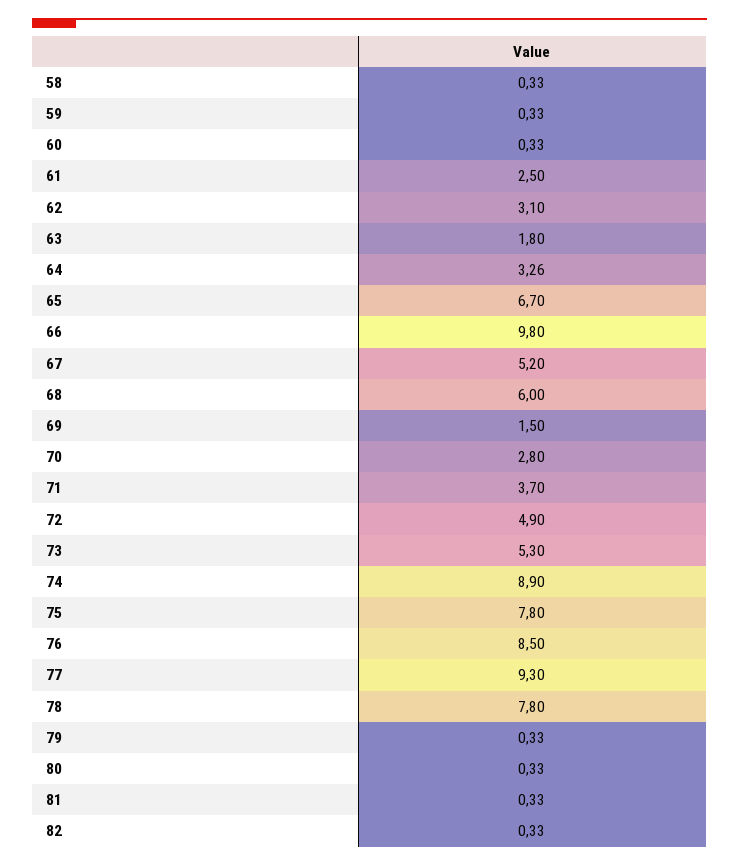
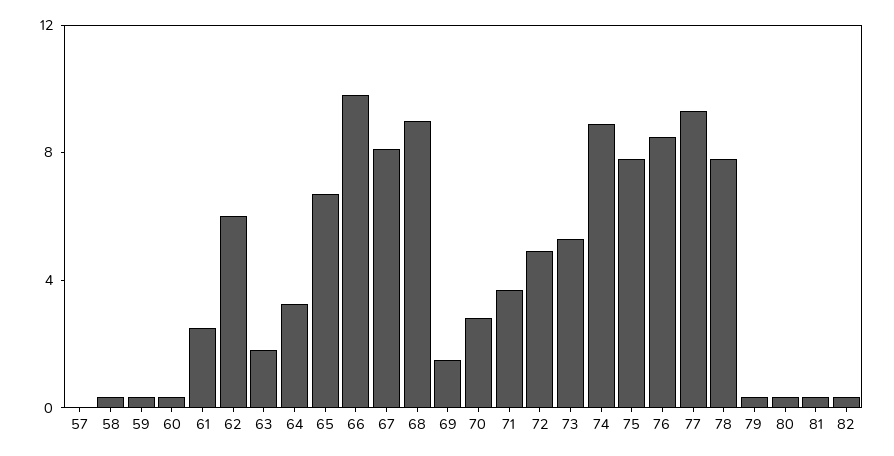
62: 3.1 -> 6
67: 5.2 -> 8
68: 6 -> 9
57: none -> 0

